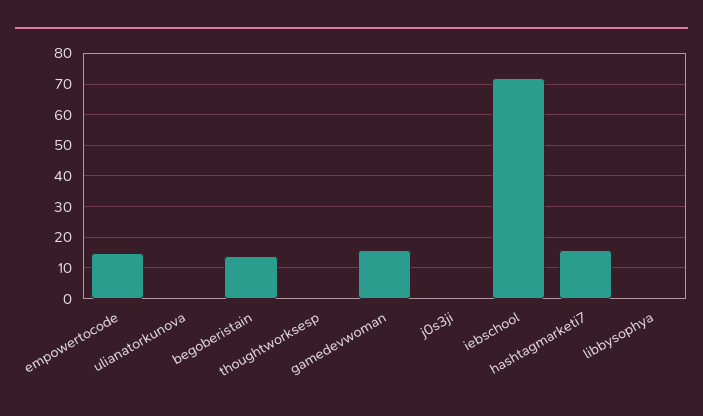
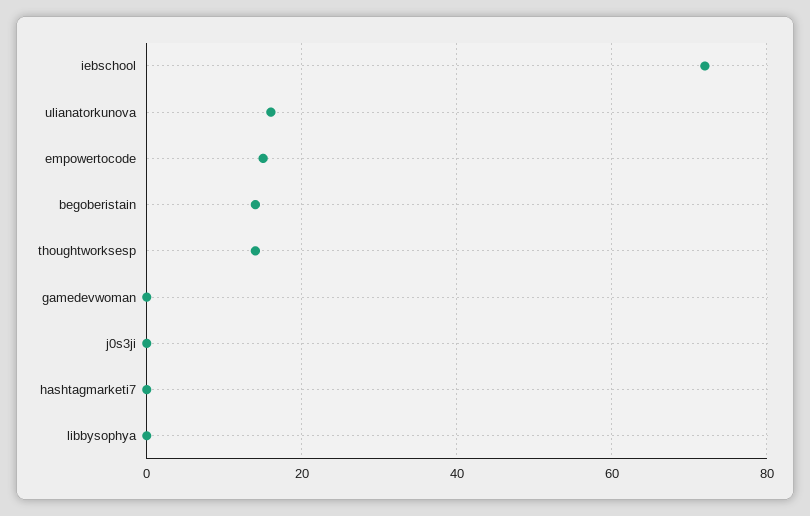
ulianatorkunova: 0 -> 15
thoughtworksesp: 0 -> 15
gamedevwoman: 15 -> 0
hashtagmarketi7: 15 -> 0

